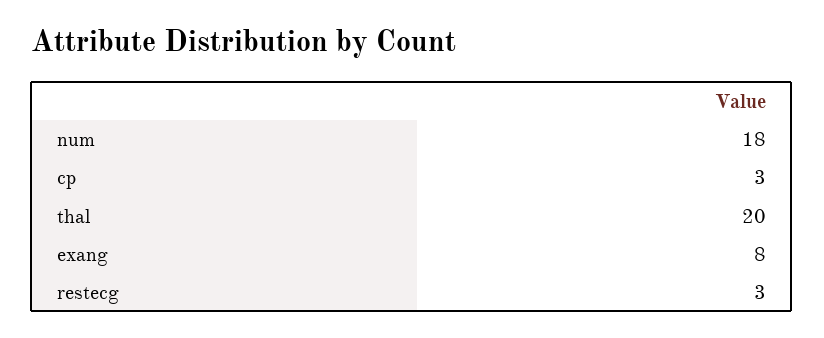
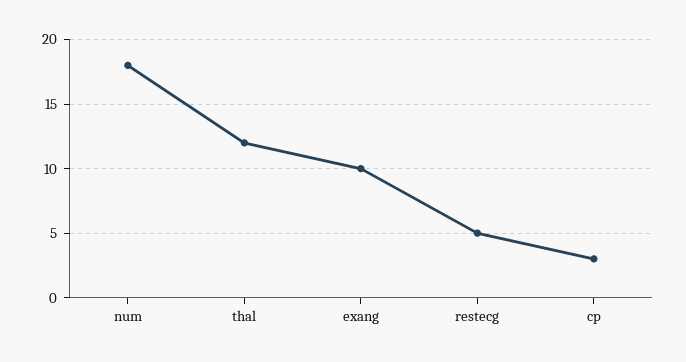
thal: 20 -> 12
exang: 8 -> 10
restecg: 3 -> 5

